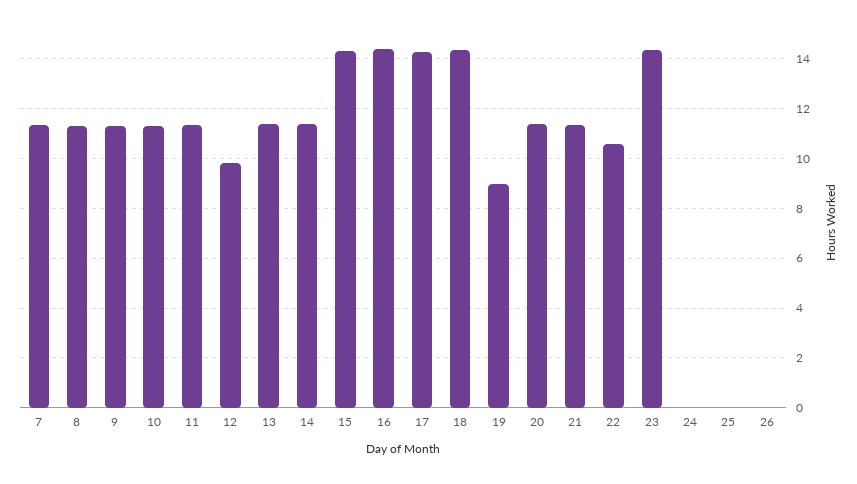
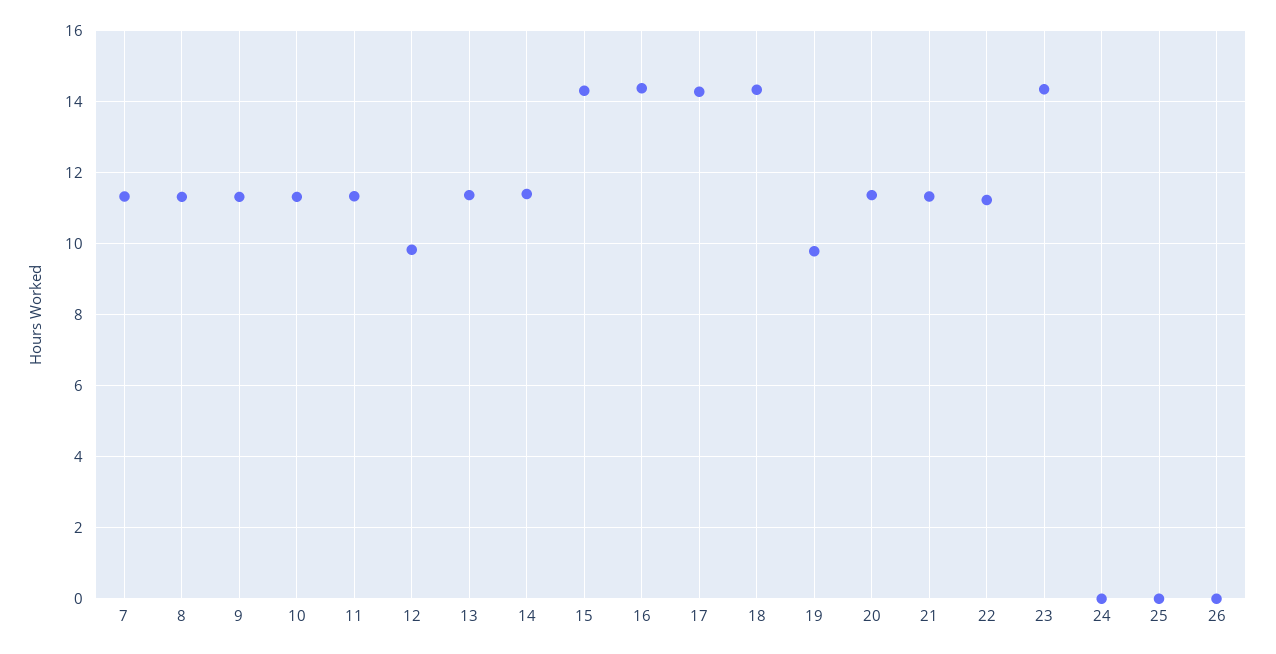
19: 9 -> 9.8
22: 10.5 -> 11.2

